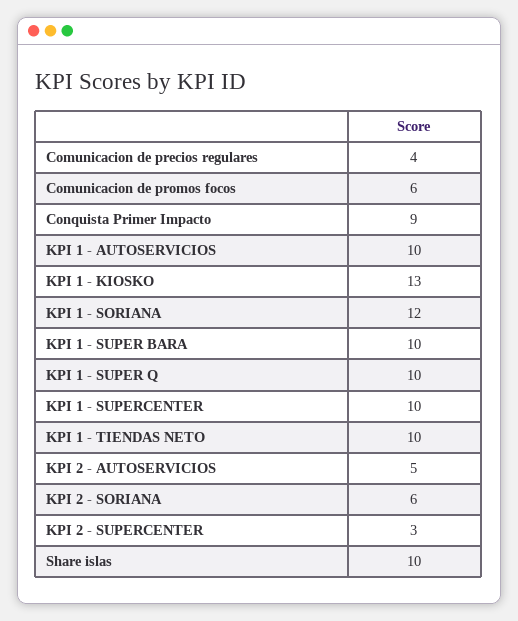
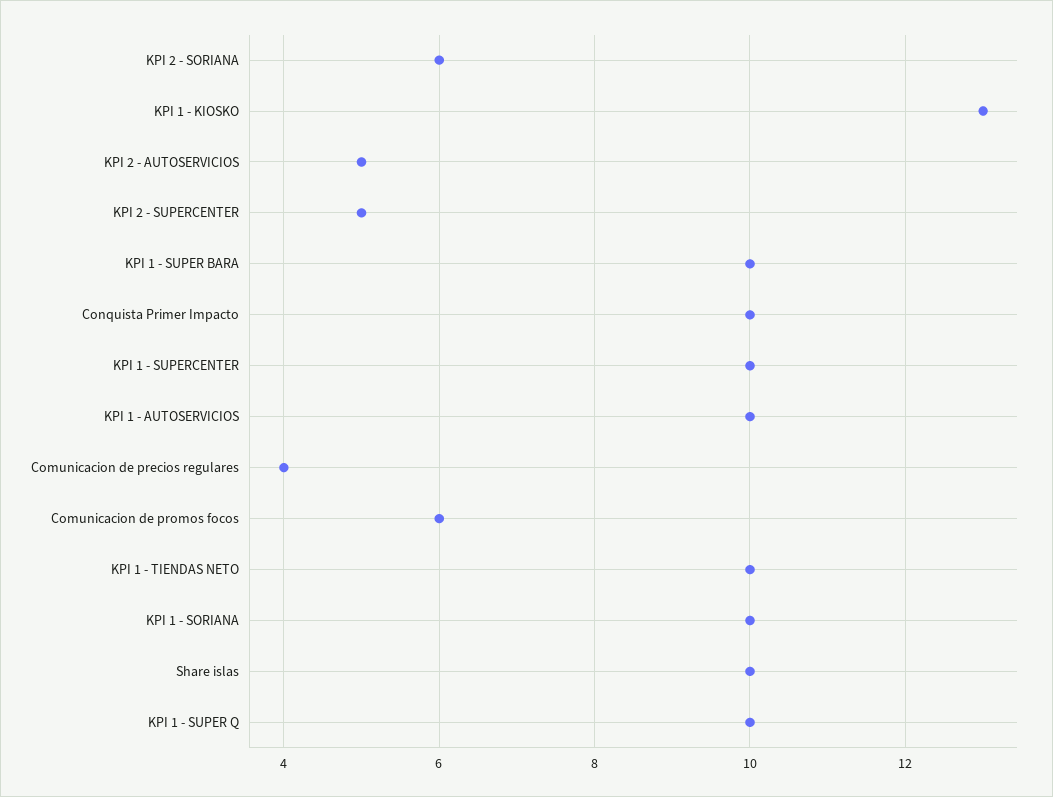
Conquista Primer Impacto: 9 -> 10
KPI 1 - SORIANA: 12 -> 10
KPI 2 - SUPERCENTER: 3 -> 5

